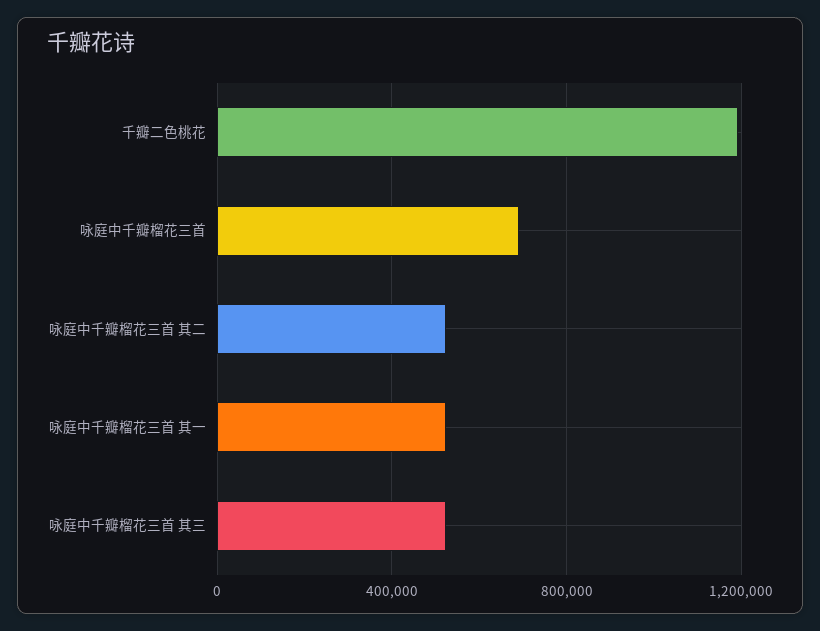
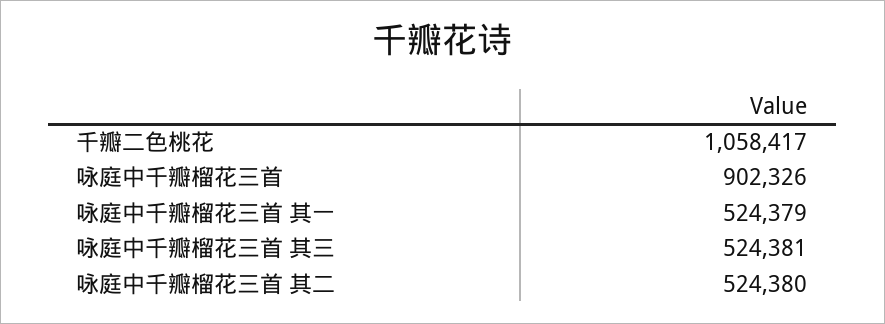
千瓣二色桃花: 1200000 -> 1058417
咏庭中千瓣榴花三首: 700000 -> 902326

